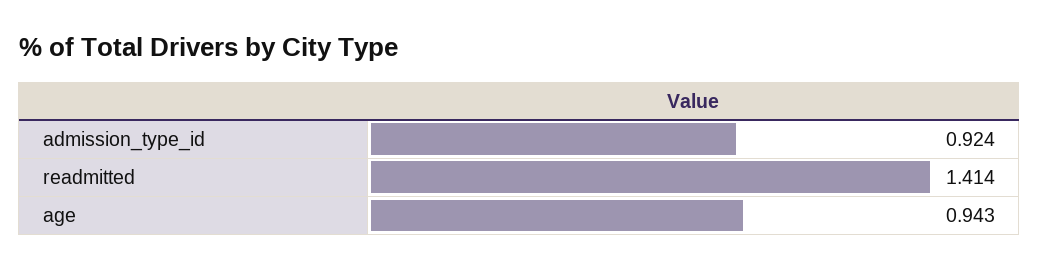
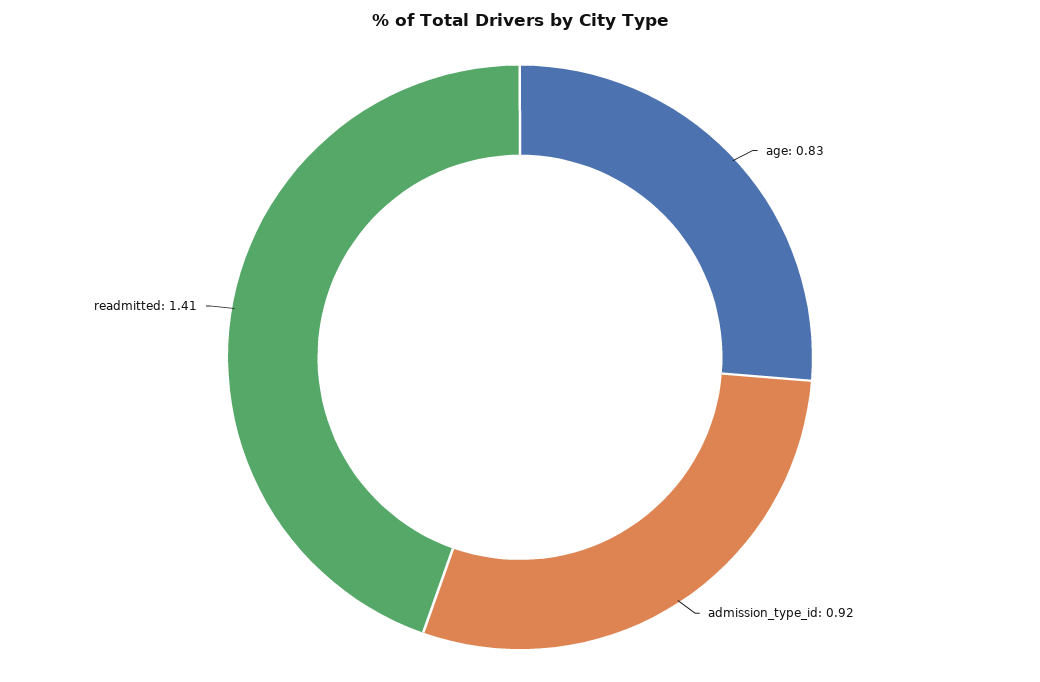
age: 0.943 -> 0.83

